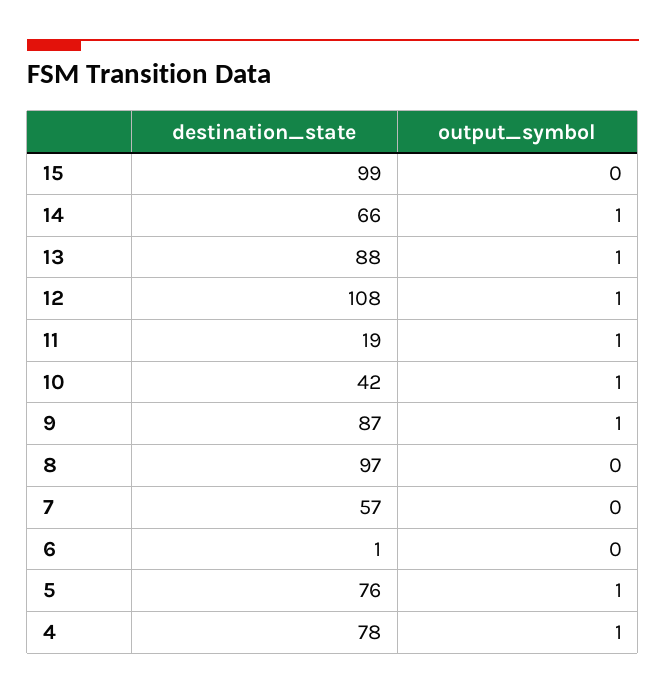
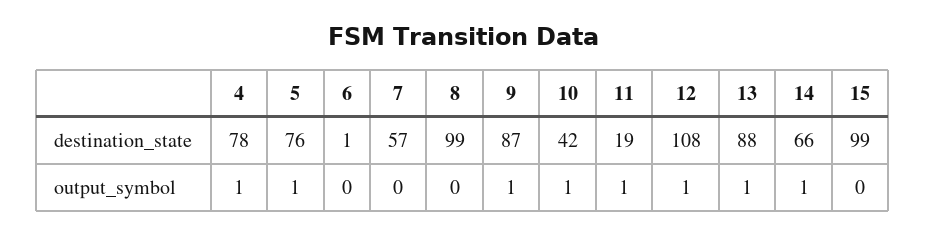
destination_state, 8: 97 -> 99

